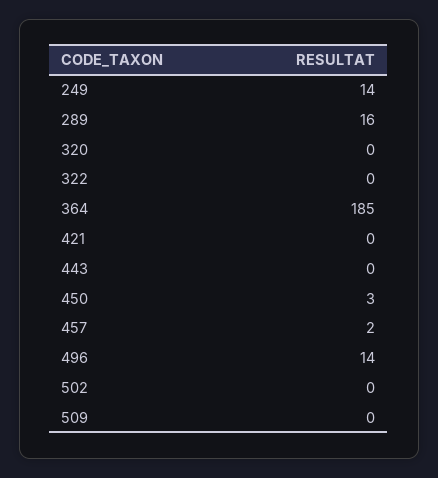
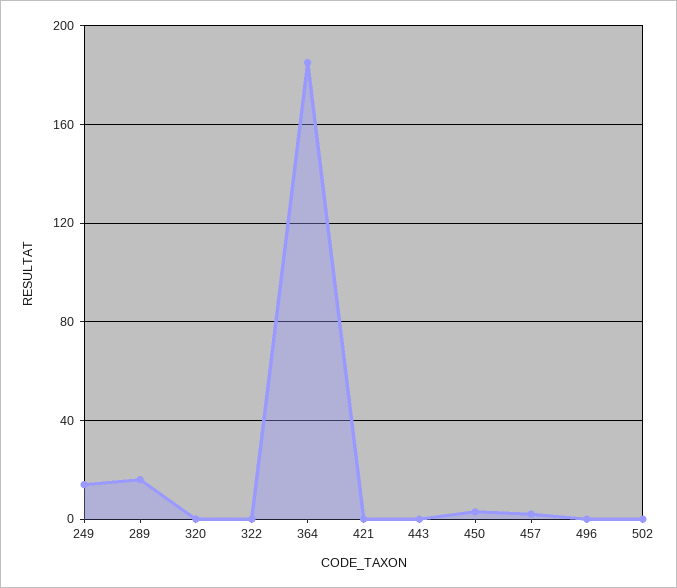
496: 14 -> 0
509: 0 -> none

